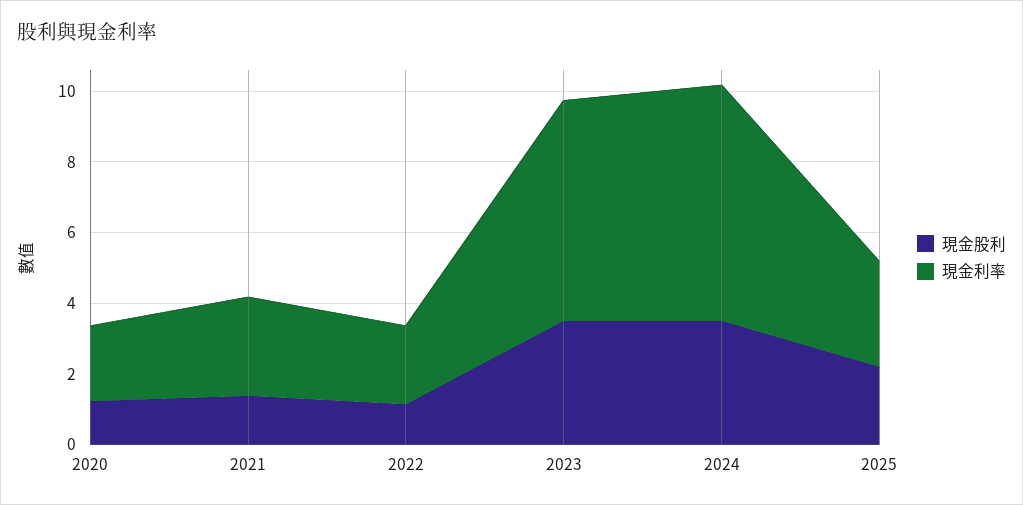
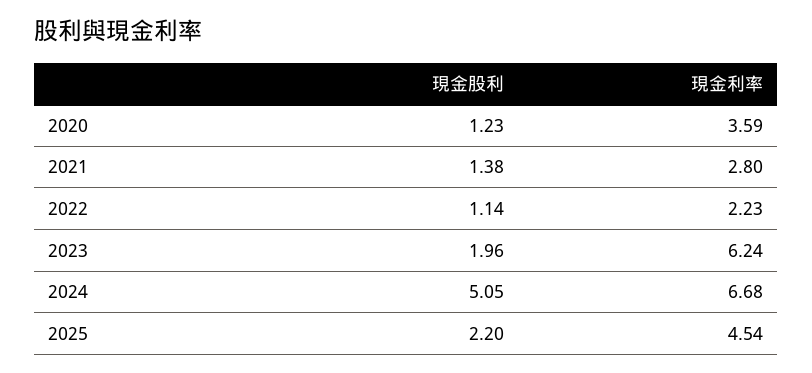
現金利率, 2020: 2 -> 3.59
現金股利, 2023: 3.5 -> 1.96
現金股利, 2024: 3.5 -> 5.05
現金利率, 2025: 3 -> 4.54

